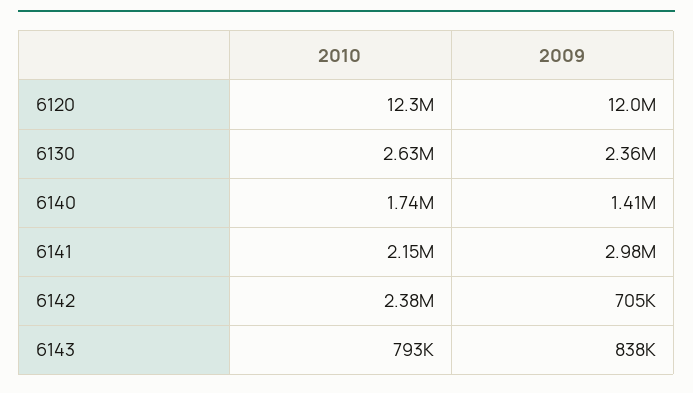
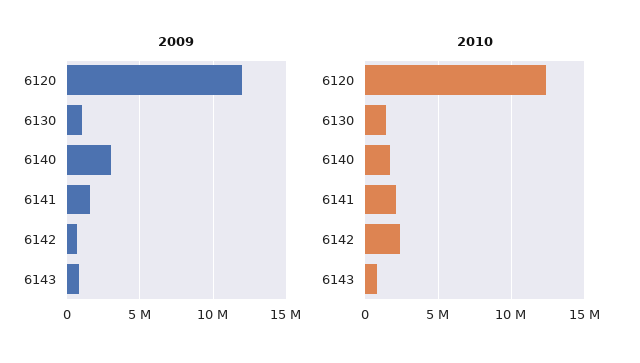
2010, 6130: 2630000 -> 1500000
2009, 6130: 2360000 -> 1000000
2009, 6140: 1410000 -> 3000000
2009, 6141: 2980000 -> 1500000

